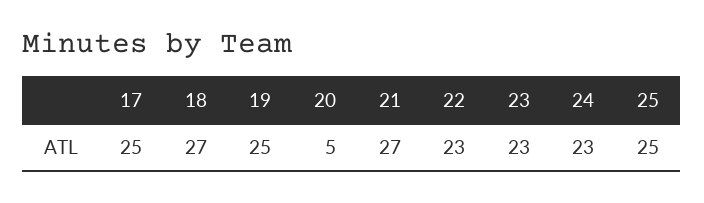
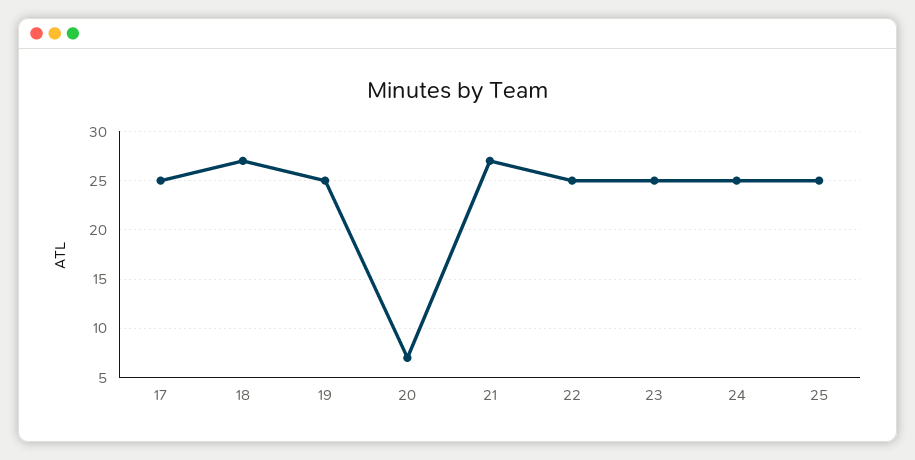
20: 5 -> 7
22: 23 -> 25
23: 23 -> 25
24: 23 -> 25

